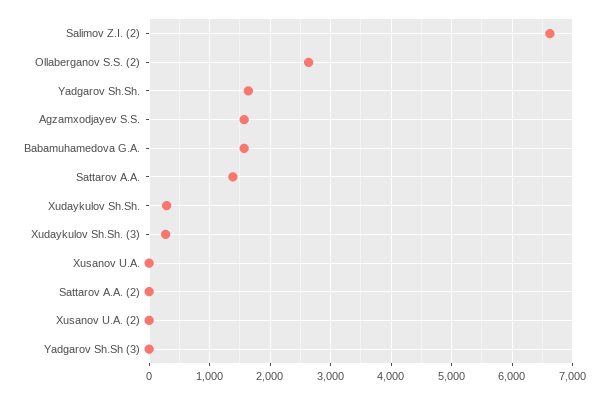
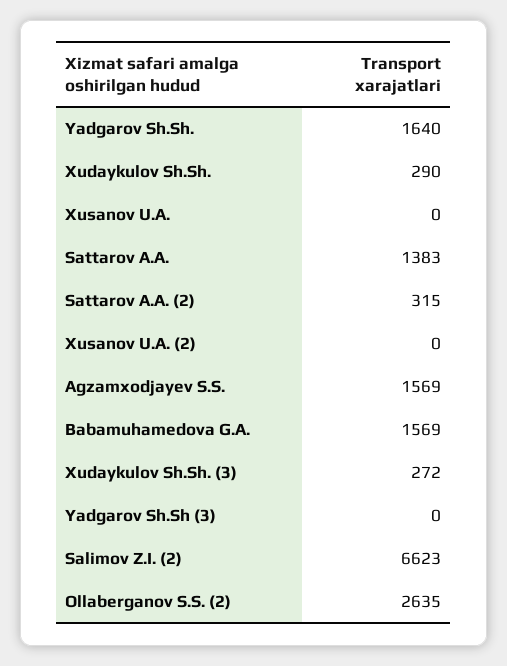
Sattarov A.A. (2): 0 -> 315

